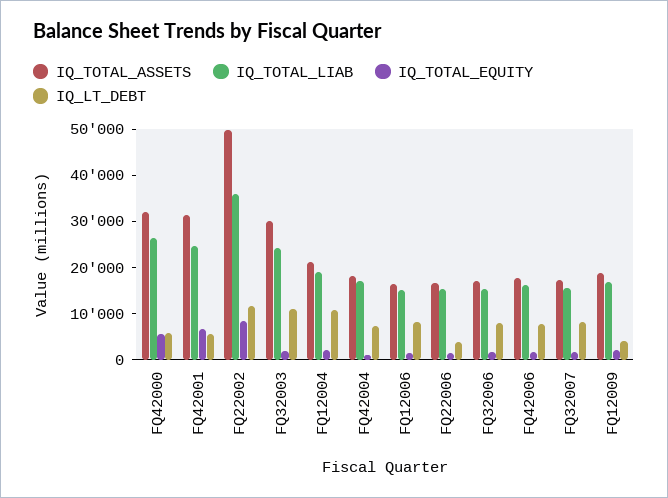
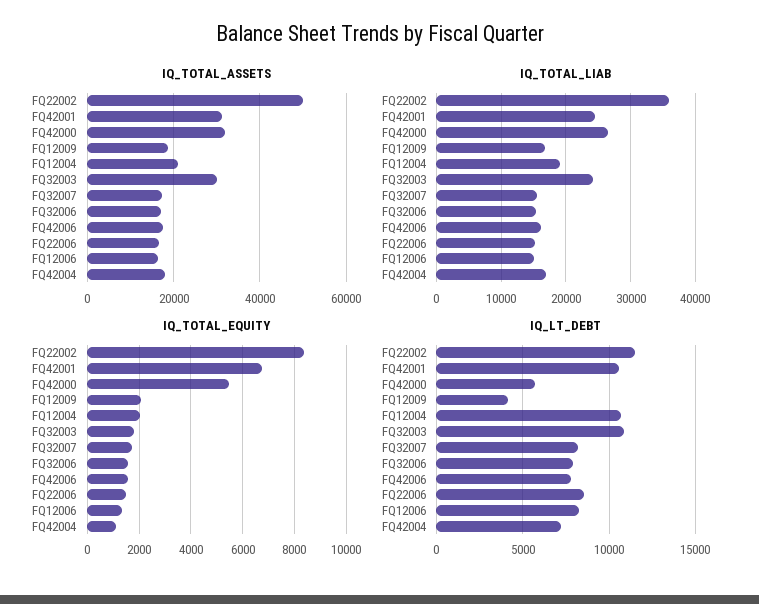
IQ_LT_DEBT, FQ42001: 6000 -> 10500
IQ_LT_DEBT, FQ22006: 4000 -> 8500

